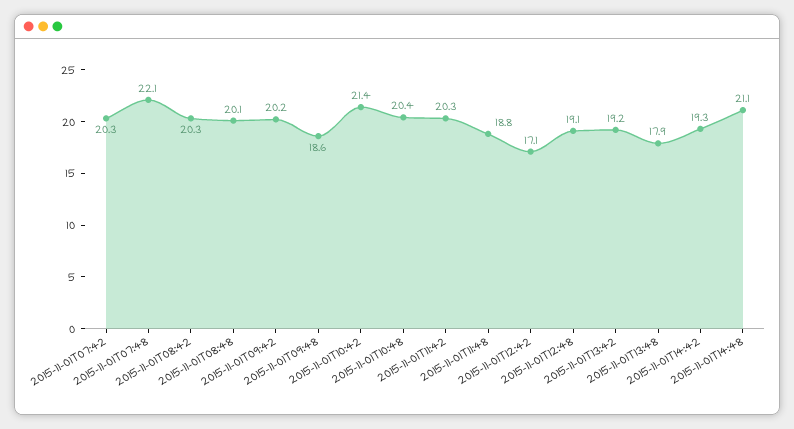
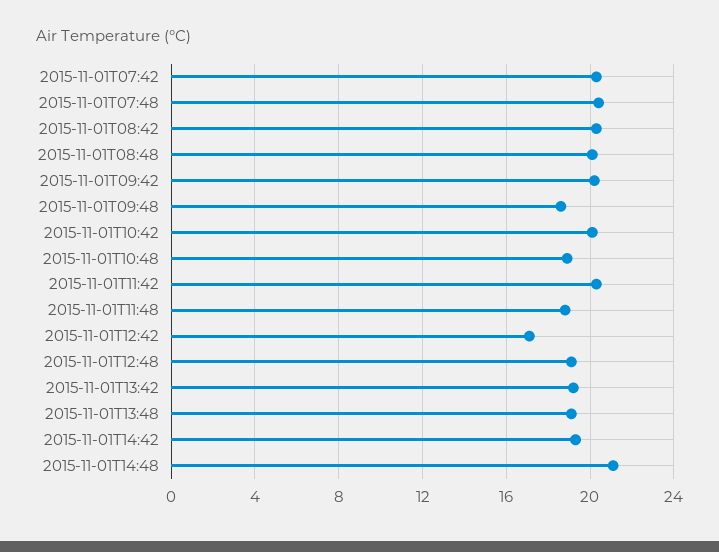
2015-11-01T07:48: 22.1 -> 20.5
2015-11-01T10:42: 21.4 -> 20
2015-11-01T10:48: 20.4 -> 19
2015-11-01T13:48: 17.9 -> 19

